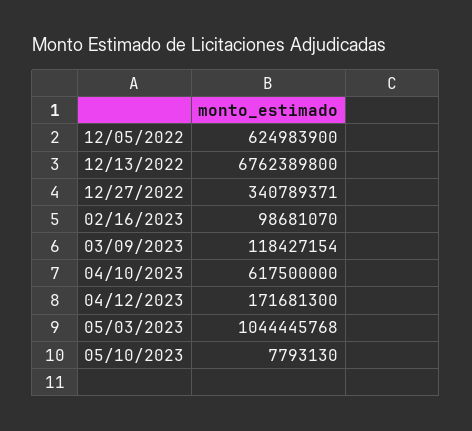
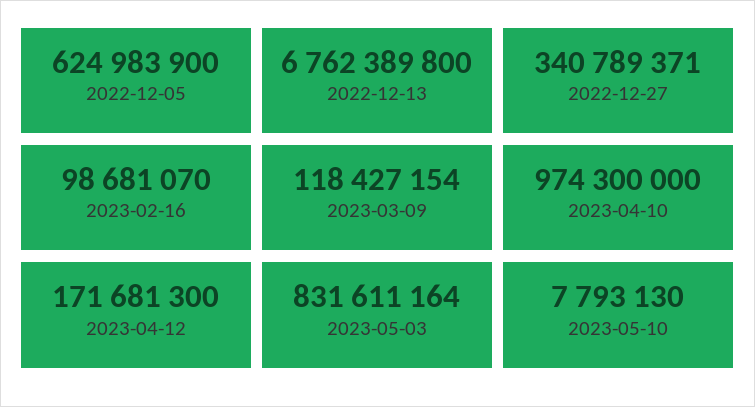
04/10/2023: 617500000 -> 974300000
05/03/2023: 1044445768 -> 831611164

